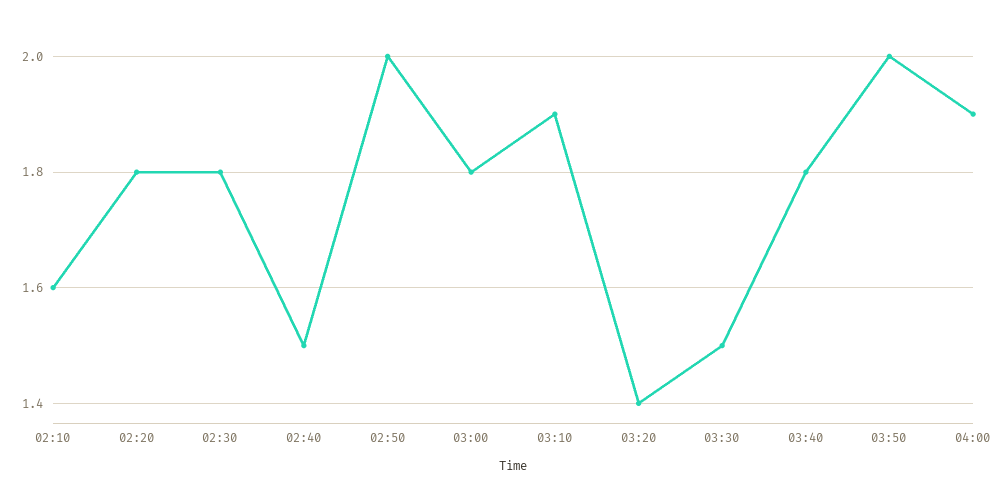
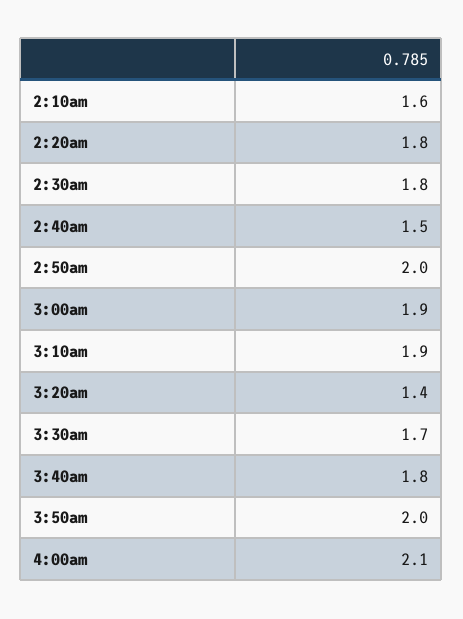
03:00: 1.8 -> 1.9
03:30: 1.5 -> 1.7
04:00: 1.9 -> 2.1

